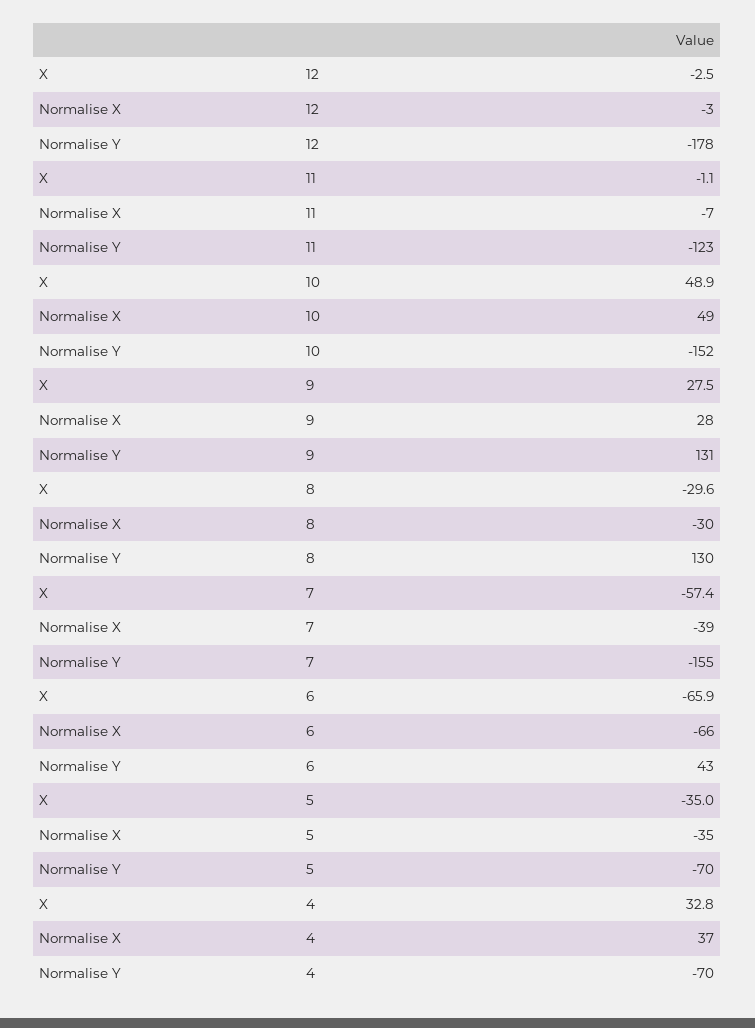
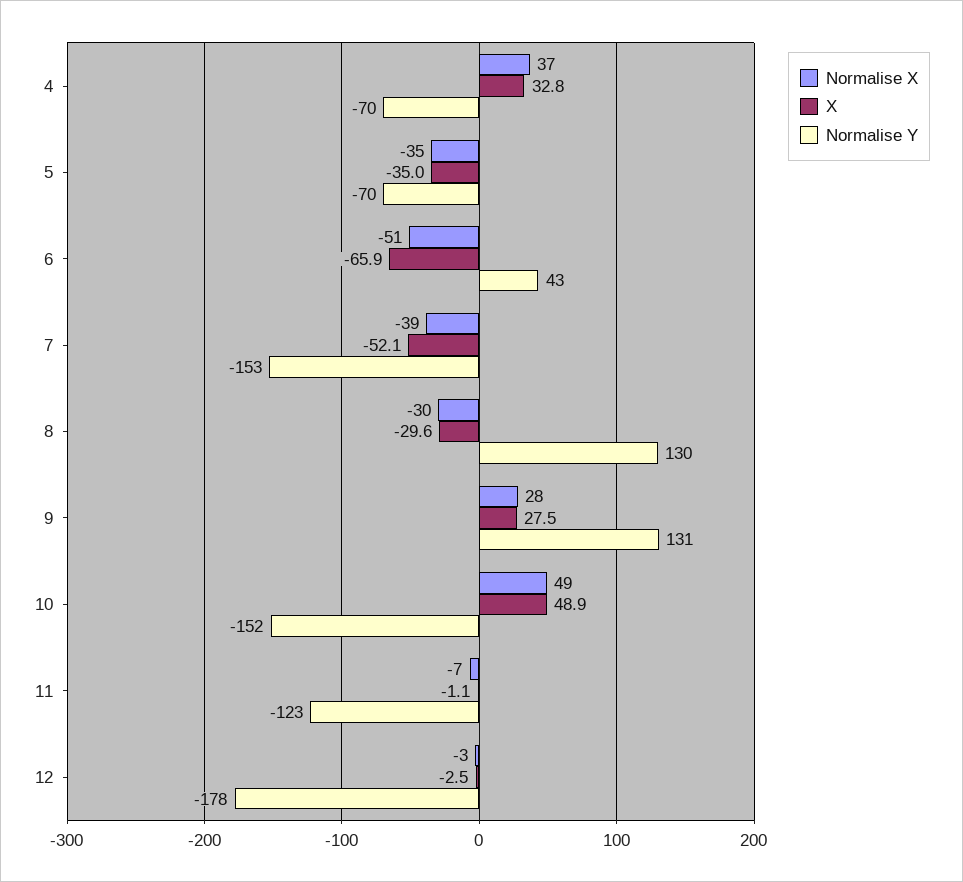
X, 7: -57.4 -> -52.1
Normalise Y, 7: -155 -> -153
Normalise X, 6: -66 -> -51

